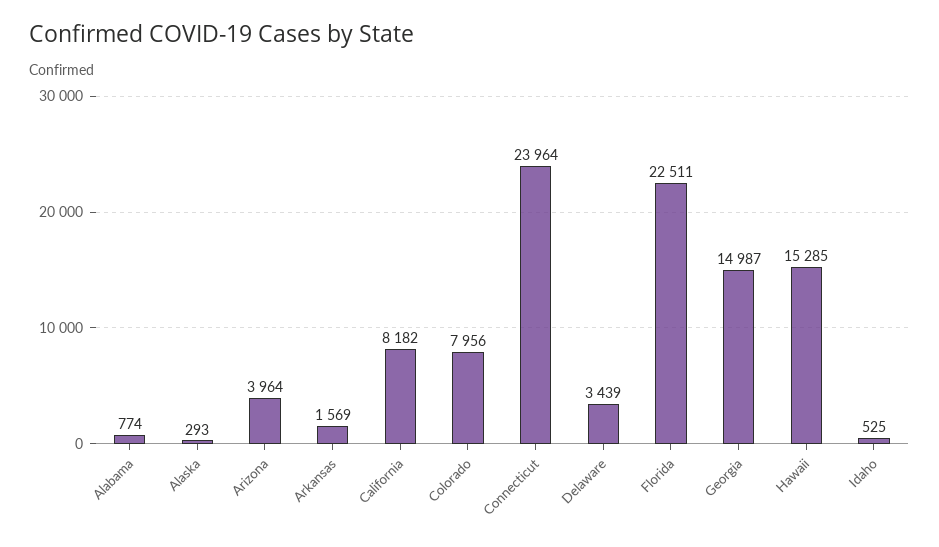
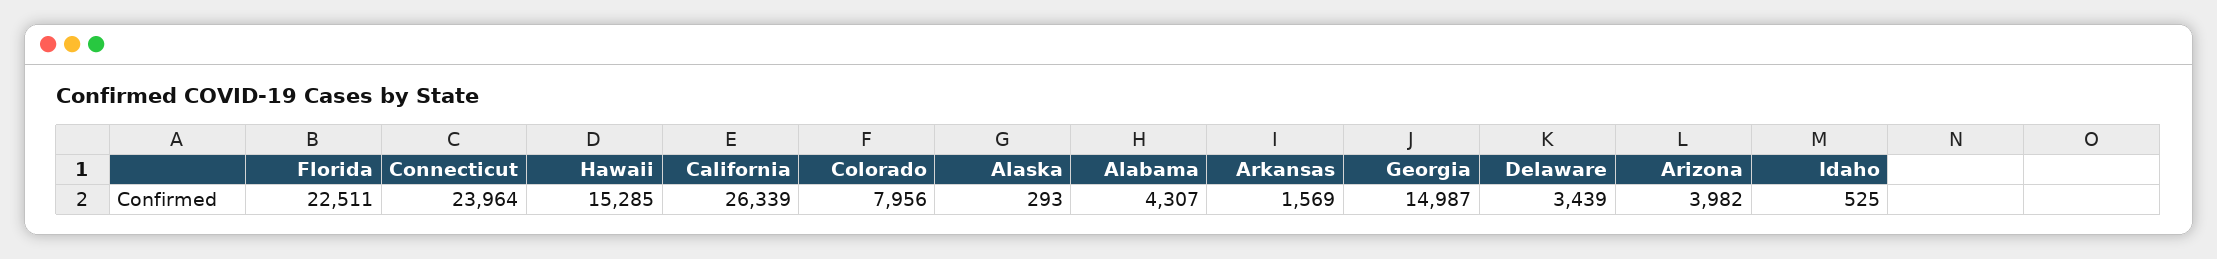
Alabama: 774 -> 4307
Arizona: 3964 -> 3982
California: 8182 -> 26339

